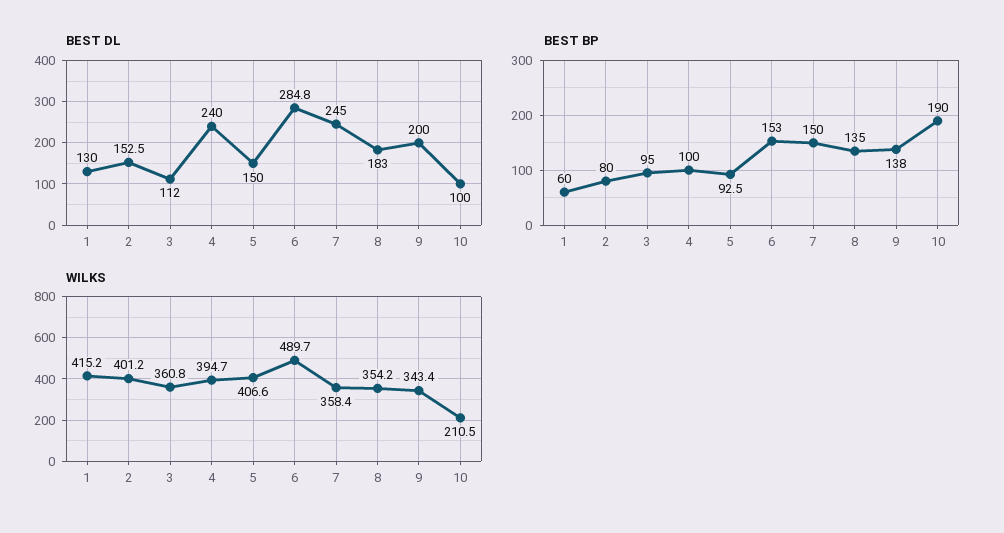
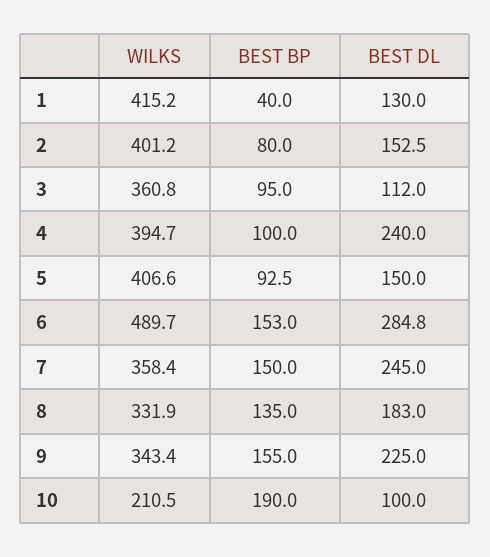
BEST DL, 9: 200 -> 225
BEST BP, 1: 60 -> 40
BEST BP, 9: 138 -> 155
WILKS, 8: 354.2 -> 331.9

